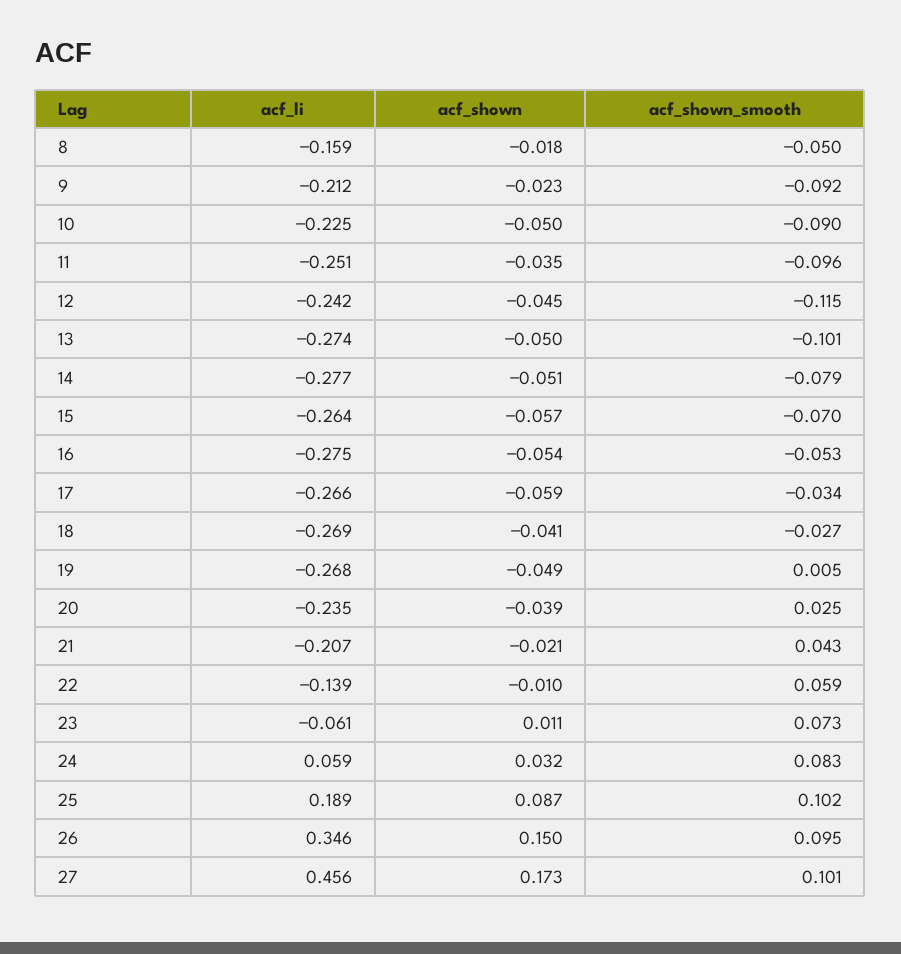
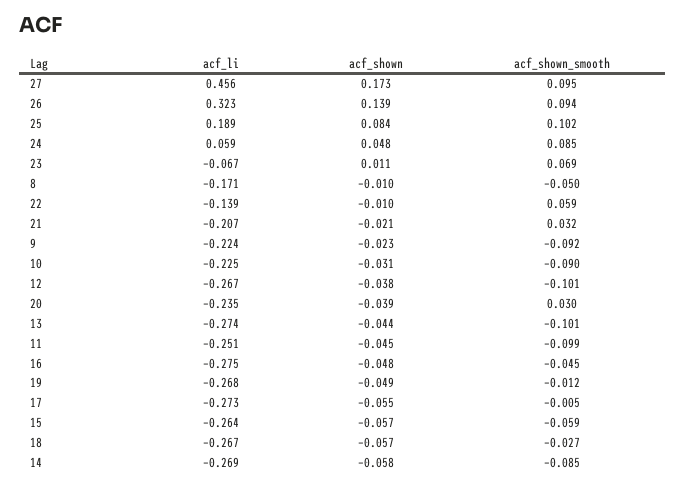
acf_li, 8: -0.159 -> -0.171
acf_shown, 8: -0.018 -> -0.01
acf_li, 9: -0.212 -> -0.224
acf_shown, 10: -0.05 -> -0.031
acf_shown, 11: -0.035 -> -0.045
acf_shown_smooth, 11: -0.096 -> -0.099
acf_li, 12: -0.242 -> -0.267
acf_shown, 12: -0.045 -> -0.038
acf_shown_smooth, 12: -0.115 -> -0.101
acf_shown, 13: -0.05 -> -0.044
acf_li, 14: -0.277 -> -0.269
acf_shown, 14: -0.051 -> -0.058
acf_shown_smooth, 14: -0.079 -> -0.085
acf_shown_smooth, 15: -0.07 -> -0.059
acf_shown, 16: -0.054 -> -0.048
acf_shown_smooth, 16: -0.053 -> -0.045
acf_li, 17: -0.266 -> -0.273
acf_shown, 17: -0.059 -> -0.055
acf_shown_smooth, 17: -0.034 -> -0.005
acf_li, 18: -0.269 -> -0.267
acf_shown, 18: -0.041 -> -0.057
acf_shown_smooth, 19: 0.005 -> -0.012
acf_shown_smooth, 20: 0.025 -> 0.03
acf_shown_smooth, 21: 0.043 -> 0.032
acf_li, 23: -0.061 -> -0.067
acf_shown_smooth, 23: 0.073 -> 0.069
acf_shown, 24: 0.032 -> 0.048
acf_shown_smooth, 24: 0.083 -> 0.085
acf_shown, 25: 0.087 -> 0.084
acf_li, 26: 0.346 -> 0.323
acf_shown, 26: 0.15 -> 0.139
acf_shown_smooth, 26: 0.095 -> 0.094
acf_shown_smooth, 27: 0.101 -> 0.095

